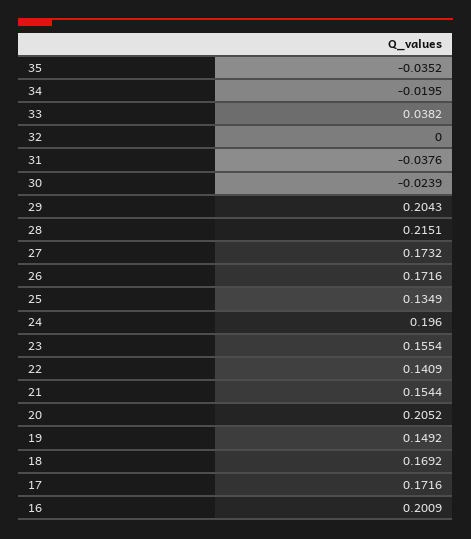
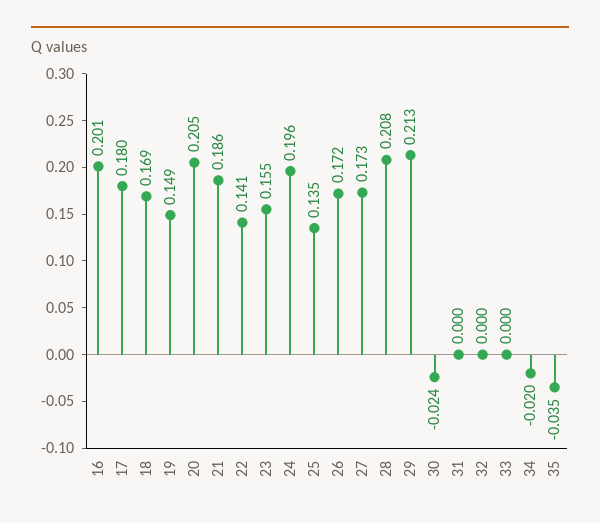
33: 0.0382 -> 0
31: -0.0376 -> 0
29: 0.2043 -> 0.213
28: 0.2151 -> 0.208
21: 0.1544 -> 0.186
17: 0.1716 -> 0.18

